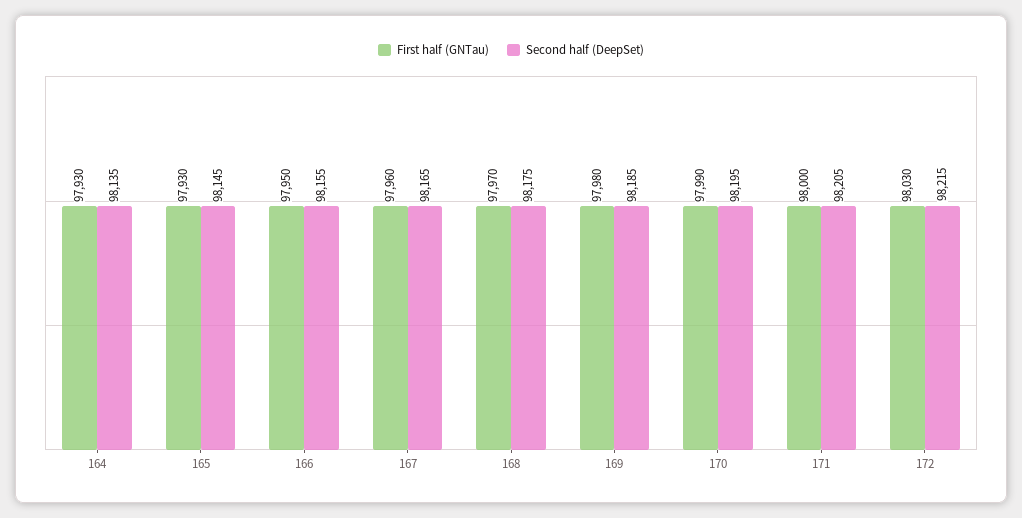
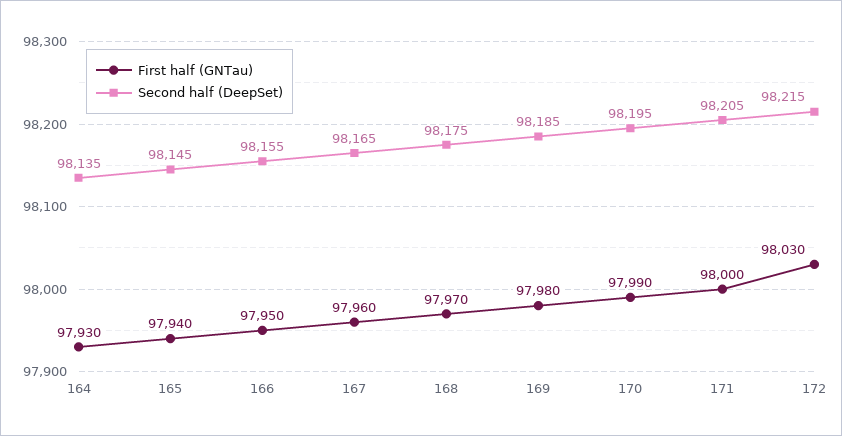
First half (GNTau), 165: 97930 -> 97940

